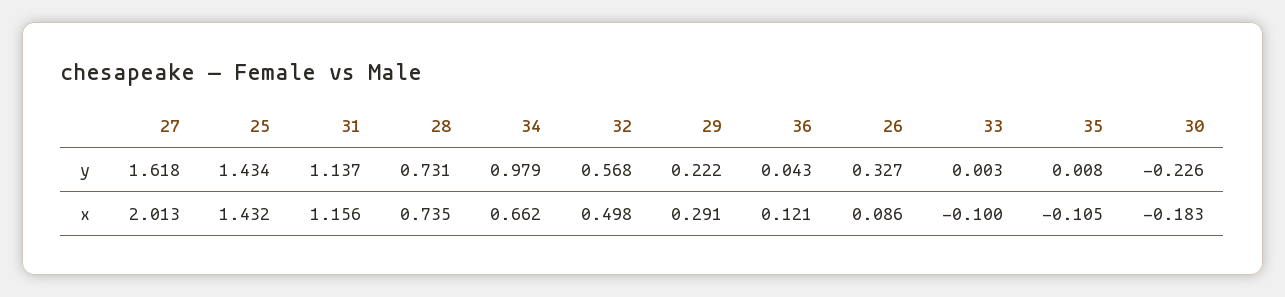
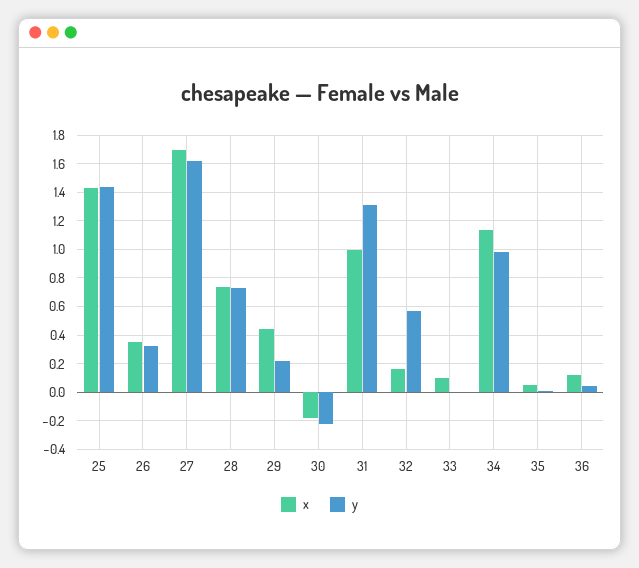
y, 31: 1.137 -> 1.3
x, 27: 2.013 -> 1.7
x, 31: 1.156 -> 1
x, 34: 0.662 -> 1.15
x, 32: 0.498 -> 0.15
x, 29: 0.291 -> 0.45
x, 26: 0.086 -> 0.35
x, 33: -0.1 -> 0.1
x, 35: -0.105 -> 0.05

